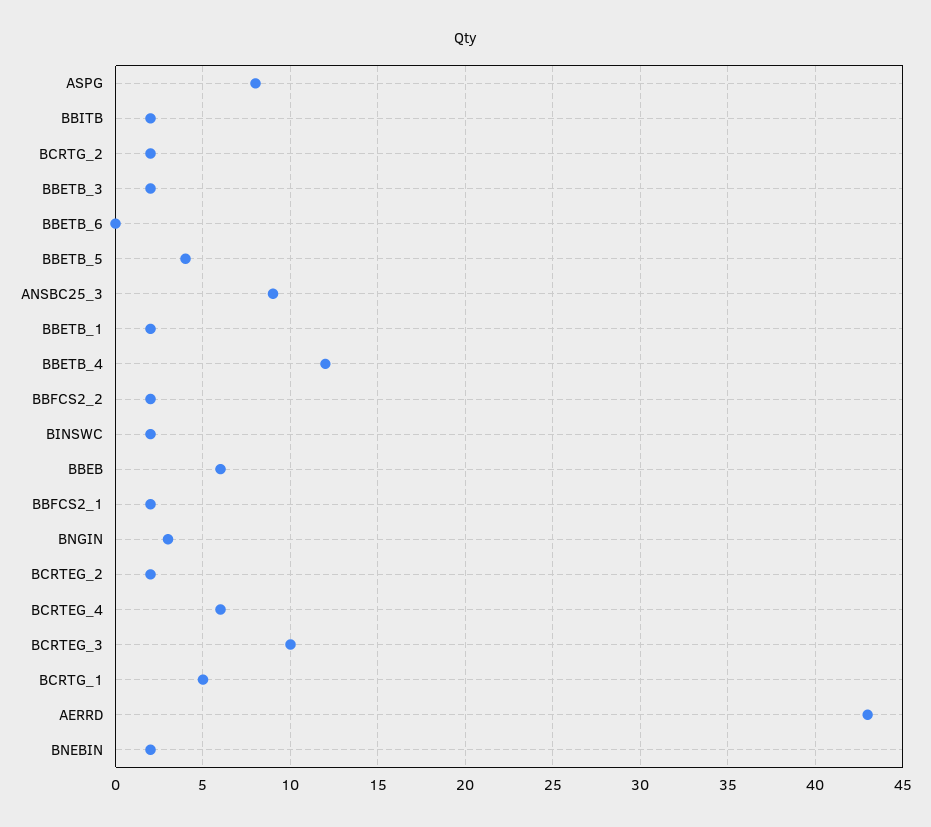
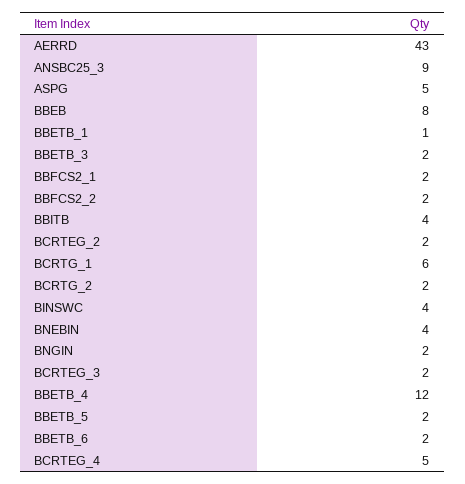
ASPG: 8 -> 5
BBITB: 2 -> 4
BBETB_6: 0 -> 2
BBETB_5: 4 -> 2
BBETB_1: 2 -> 1
BINSWC: 2 -> 4
BBEB: 6 -> 8
BNGIN: 3 -> 2
BCRTEG_4: 6 -> 5
BCRTEG_3: 10 -> 2
BCRTG_1: 5 -> 6
BNEBIN: 2 -> 4

